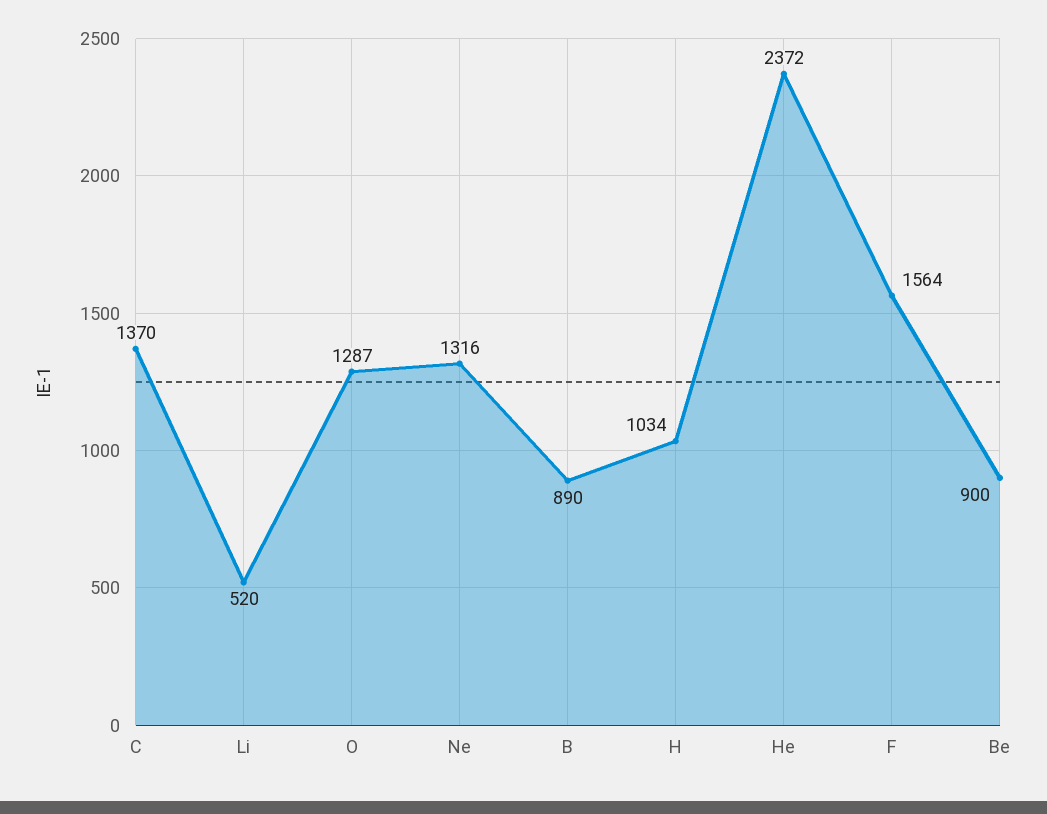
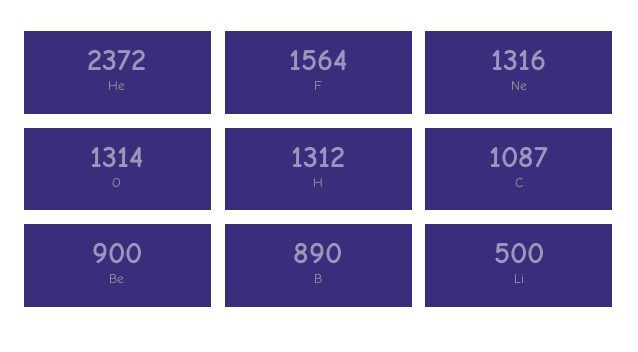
C: 1370 -> 1087
Li: 520 -> 500
O: 1287 -> 1314
H: 1034 -> 1312

